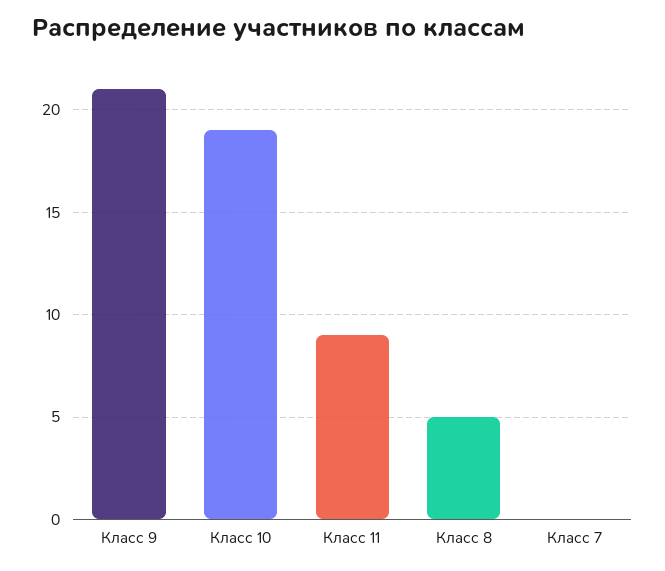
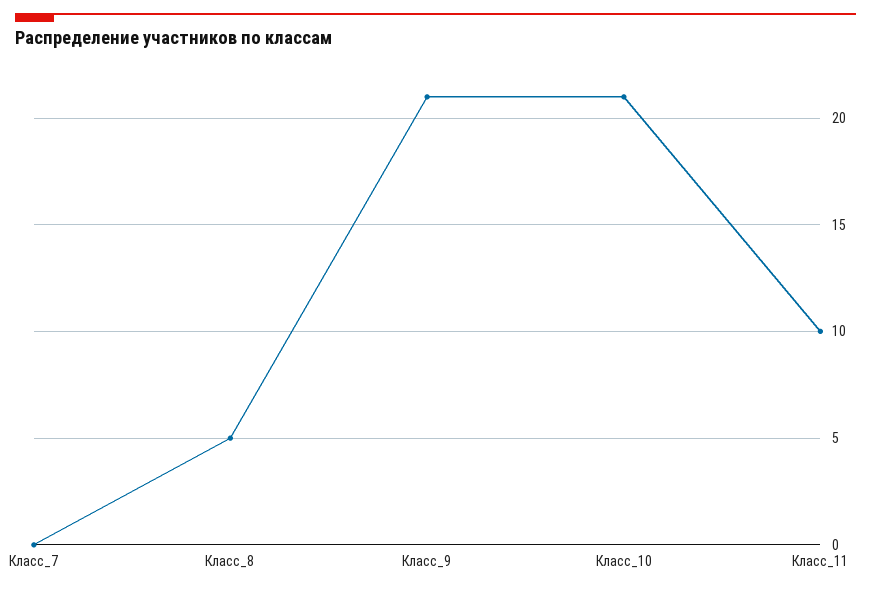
Класс 10: 19 -> 21
Класс 11: 9 -> 10

